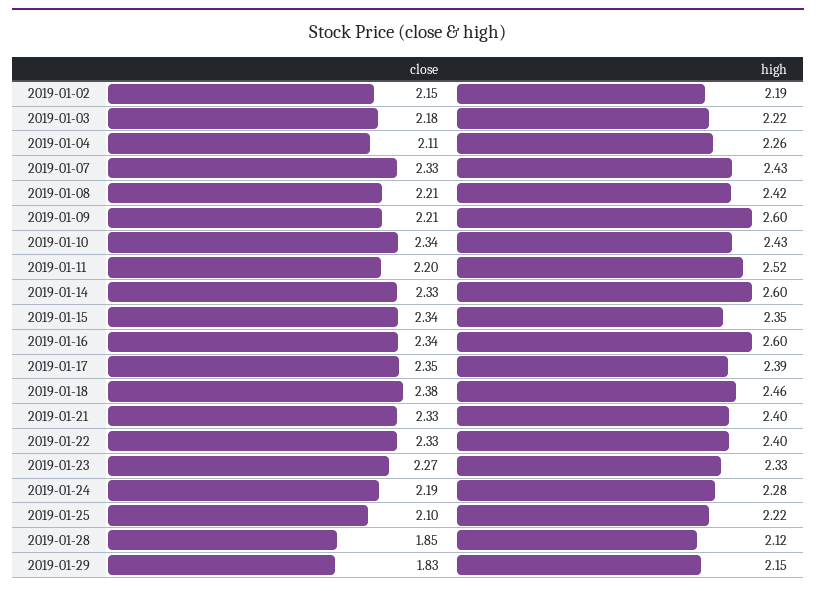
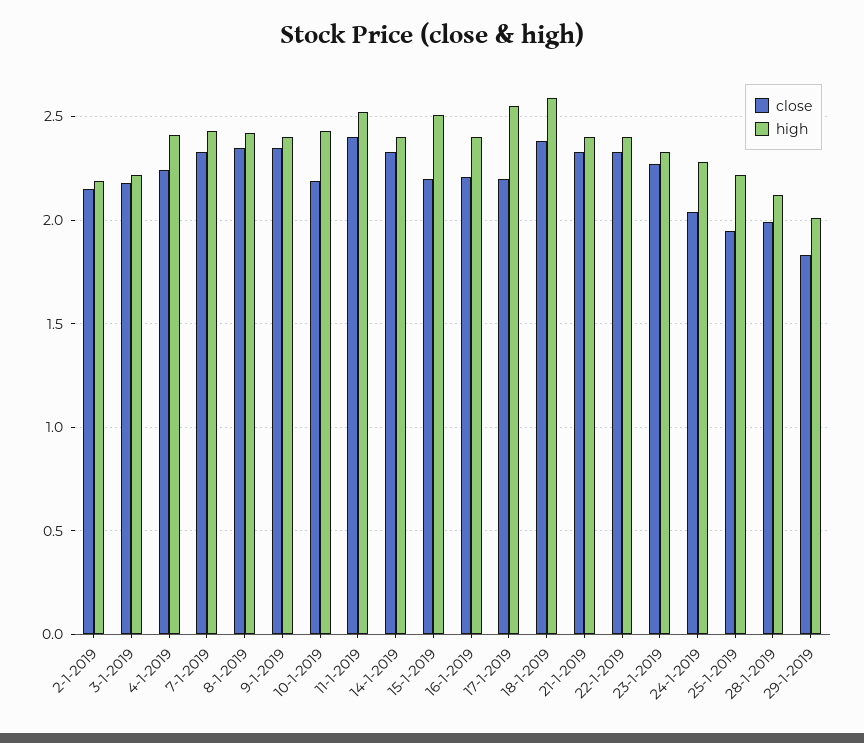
close, 2019-01-04: 2.11 -> 2.25
high, 2019-01-04: 2.26 -> 2.4
close, 2019-01-08: 2.21 -> 2.35
close, 2019-01-09: 2.21 -> 2.35
high, 2019-01-09: 2.6 -> 2.4
close, 2019-01-10: 2.34 -> 2.2
close, 2019-01-11: 2.2 -> 2.4
high, 2019-01-14: 2.6 -> 2.4
close, 2019-01-15: 2.34 -> 2.2
high, 2019-01-15: 2.35 -> 2.5
close, 2019-01-16: 2.34 -> 2.2
high, 2019-01-16: 2.6 -> 2.4
close, 2019-01-17: 2.35 -> 2.2
high, 2019-01-17: 2.39 -> 2.55
high, 2019-01-18: 2.46 -> 2.6
close, 2019-01-24: 2.19 -> 2.05
close, 2019-01-25: 2.1 -> 1.95
close, 2019-01-28: 1.85 -> 2
high, 2019-01-29: 2.15 -> 2

